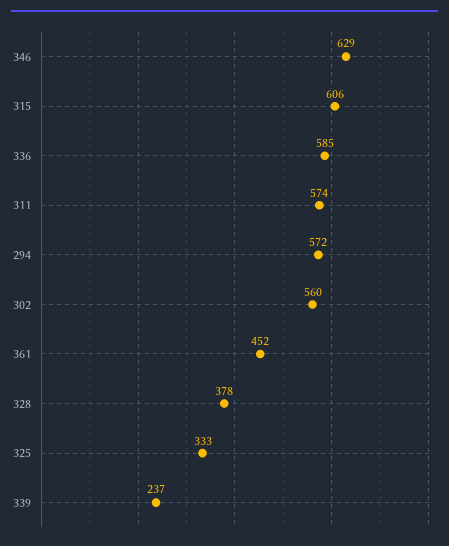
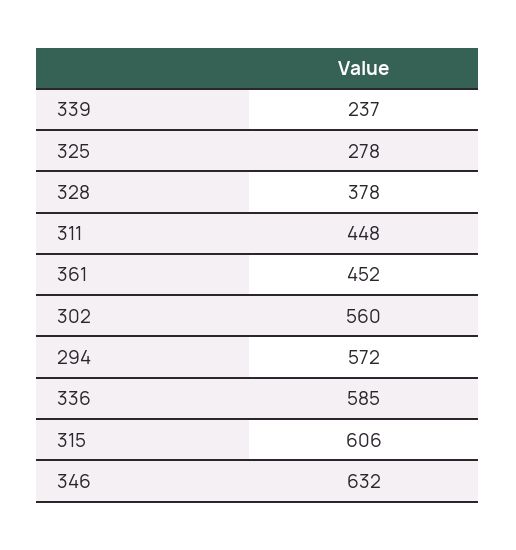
346: 629 -> 632
311: 574 -> 448
325: 333 -> 278

